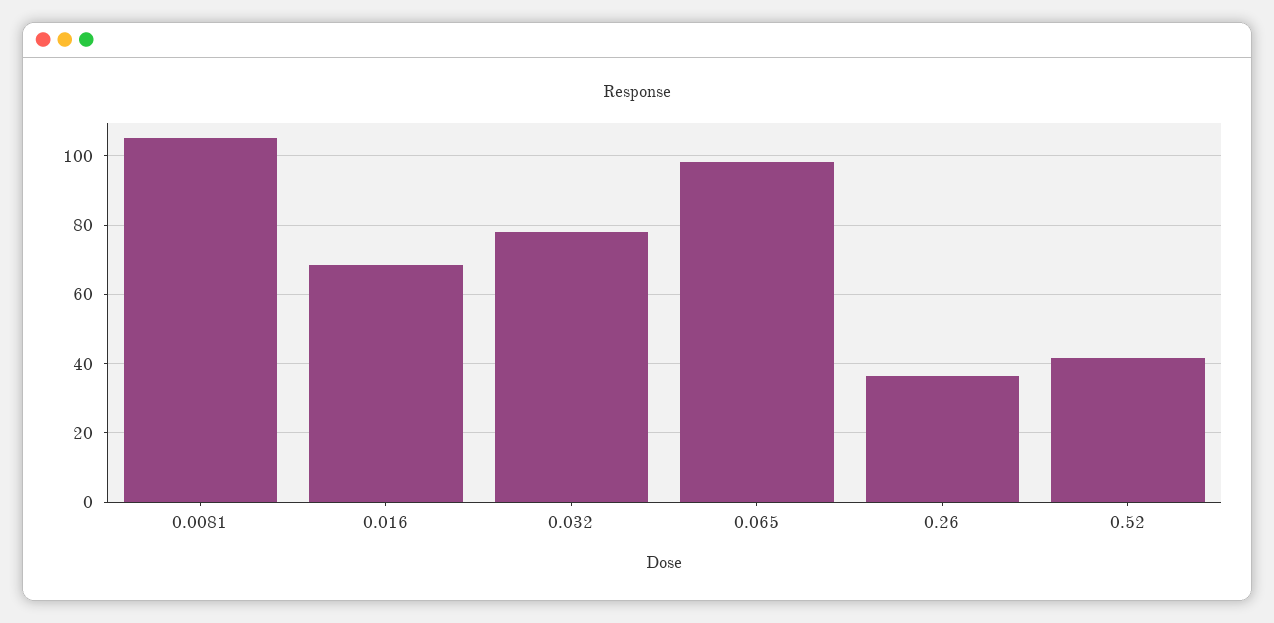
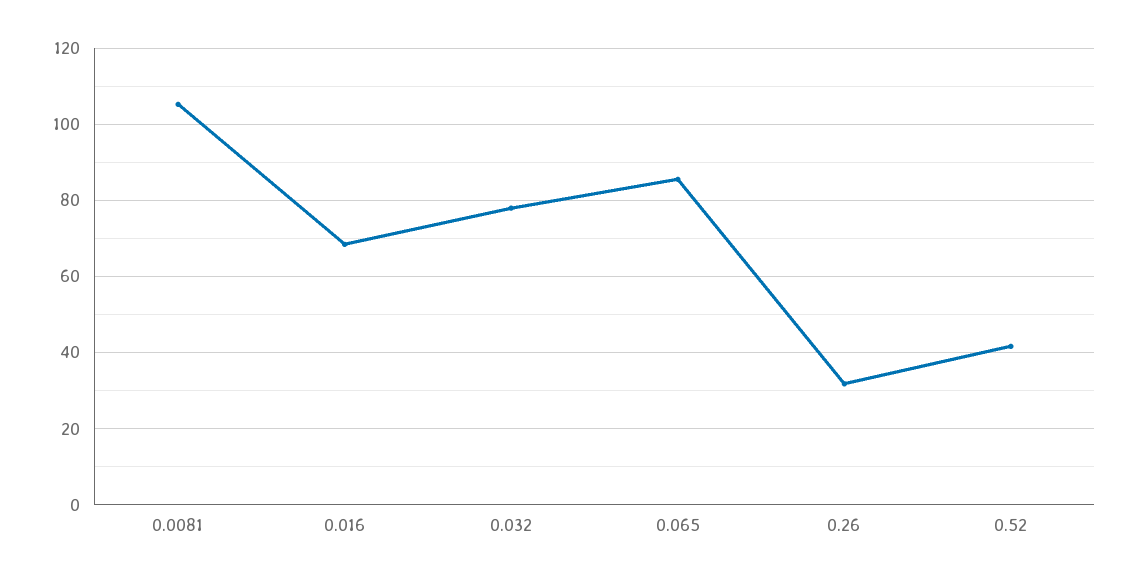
0.065: 98 -> 86
0.26: 36 -> 32

